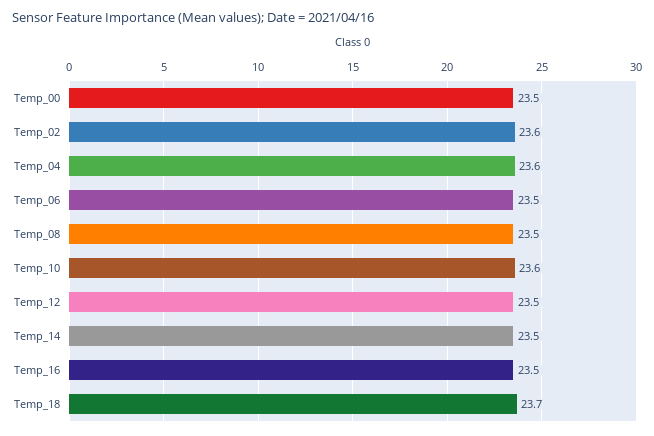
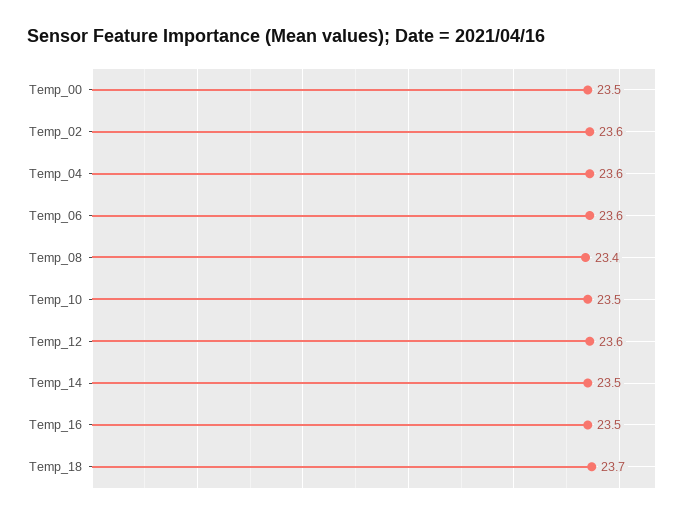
Temp_06: 23.5 -> 23.6
Temp_08: 23.5 -> 23.4
Temp_10: 23.6 -> 23.5
Temp_12: 23.5 -> 23.6

